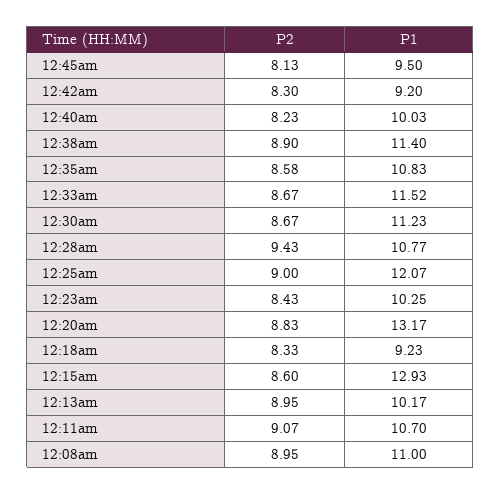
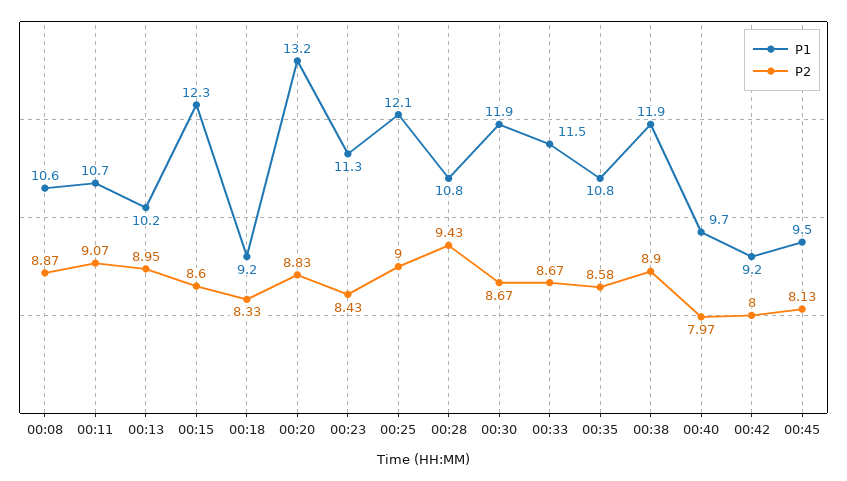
P2, 12:42am: 8.3 -> 8
P2, 12:40am: 8.23 -> 7.97
P1, 12:40am: 10.03 -> 9.7
P1, 12:38am: 11.4 -> 11.9
P1, 12:30am: 11.23 -> 11.9
P1, 12:23am: 10.25 -> 11.3
P1, 12:15am: 12.93 -> 12.3
P2, 12:08am: 8.95 -> 8.87
P1, 12:08am: 11 -> 10.6

